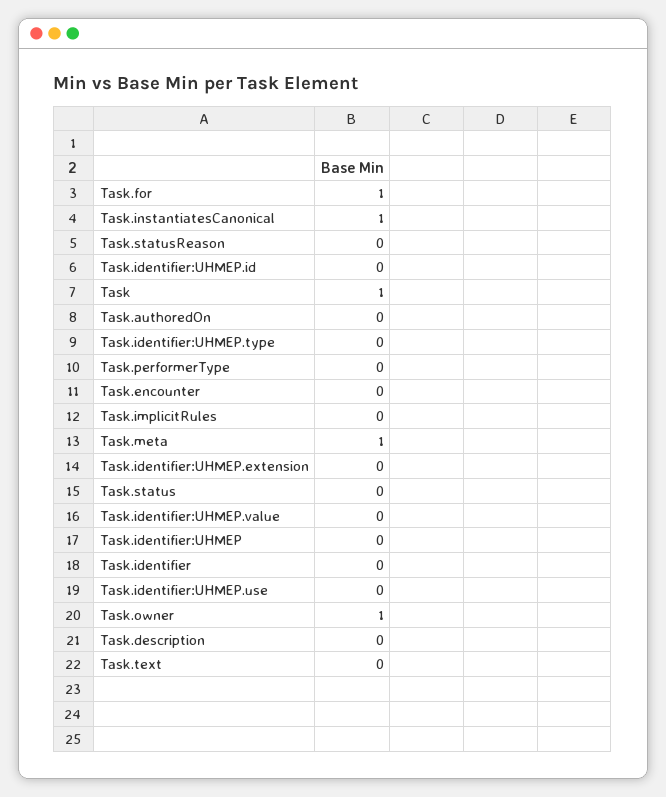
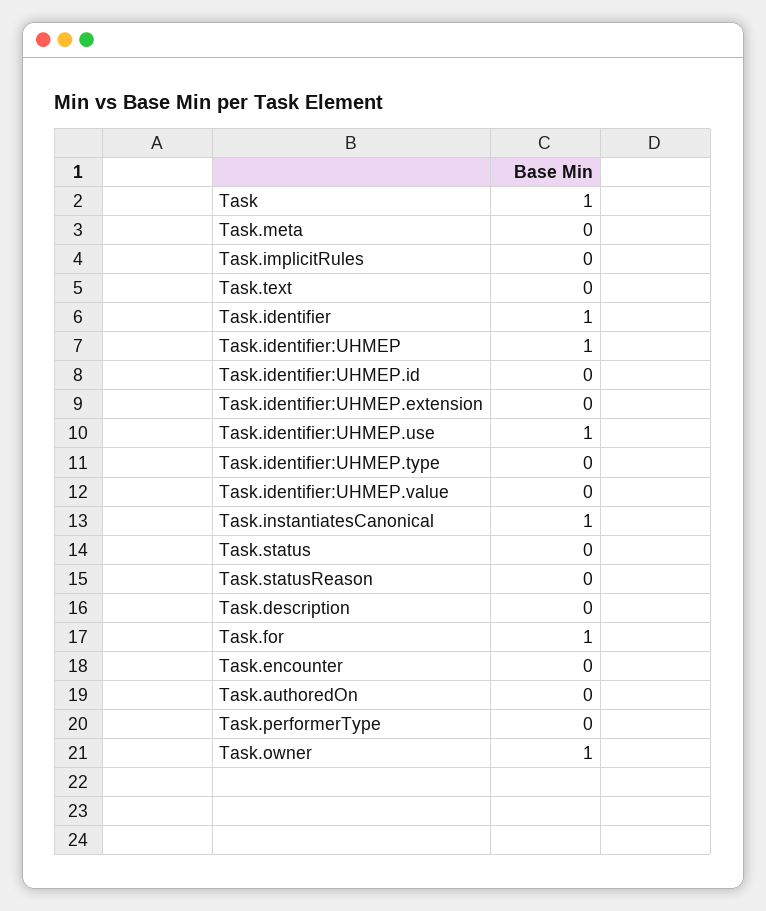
Task.meta: 1 -> 0
Task.identifier:UHMEP: 0 -> 1
Task.identifier: 0 -> 1
Task.identifier:UHMEP.use: 0 -> 1

